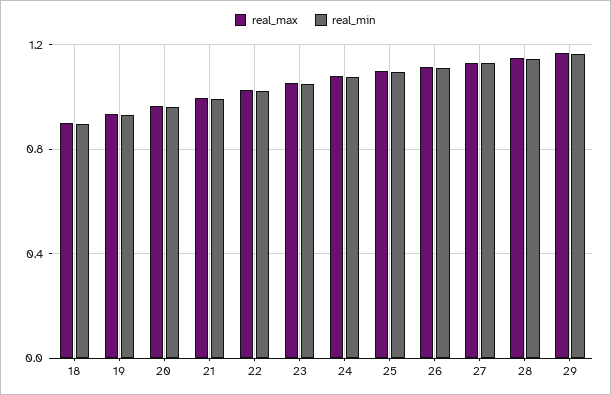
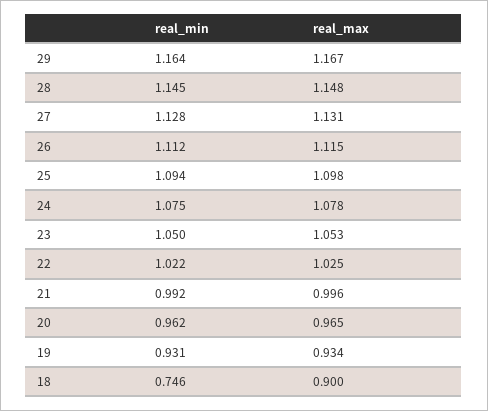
real_min, 18: 0.9 -> 0.746

